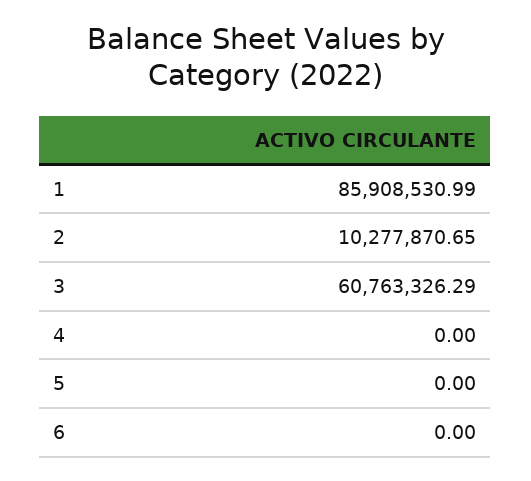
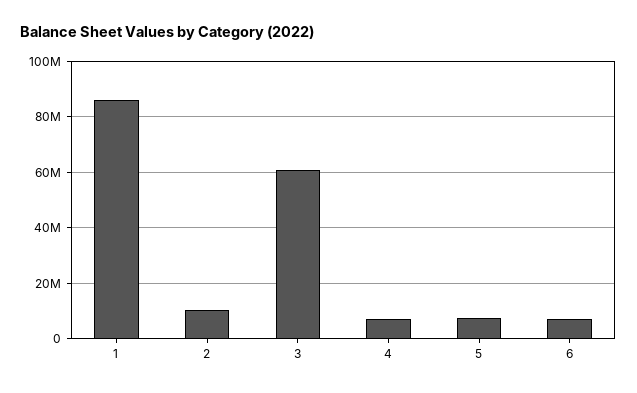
4: 0 -> 7500000
5: 0 -> 7500000
6: 0 -> 7500000

